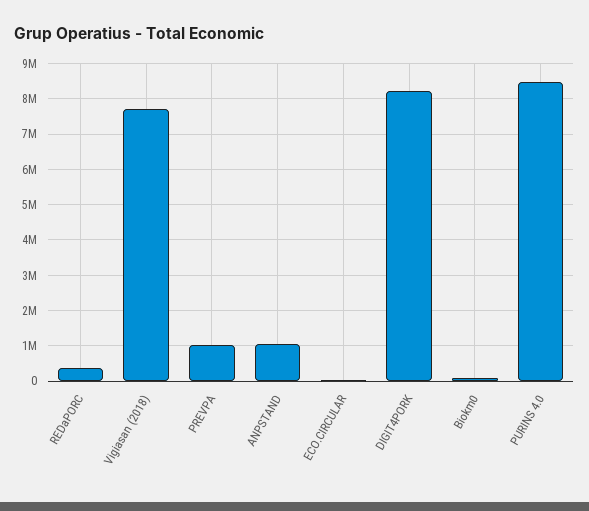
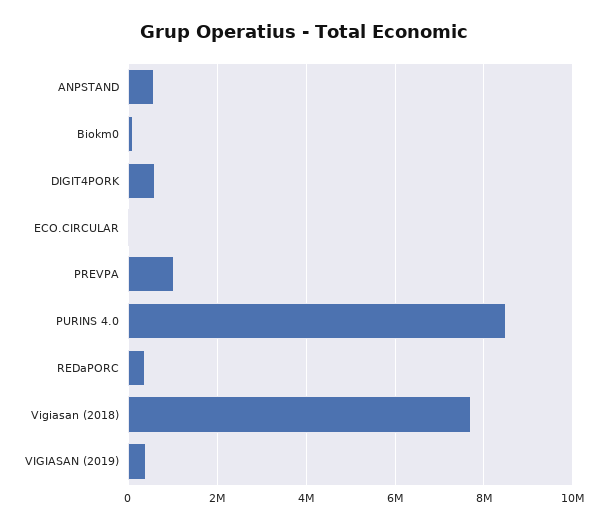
ANPSTAND: 1000000 -> 600000
DIGIT4PORK: 8200000 -> 600000
VIGIASAN (2019): none -> 400000

